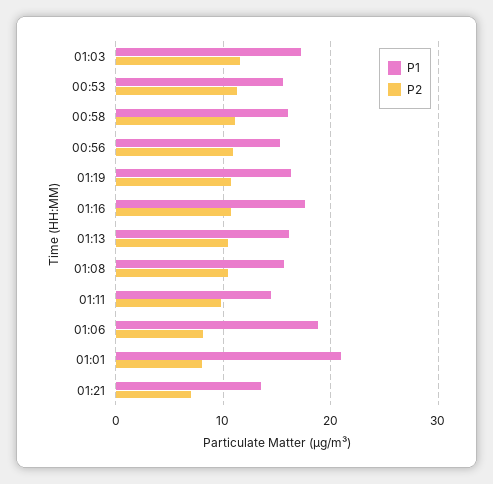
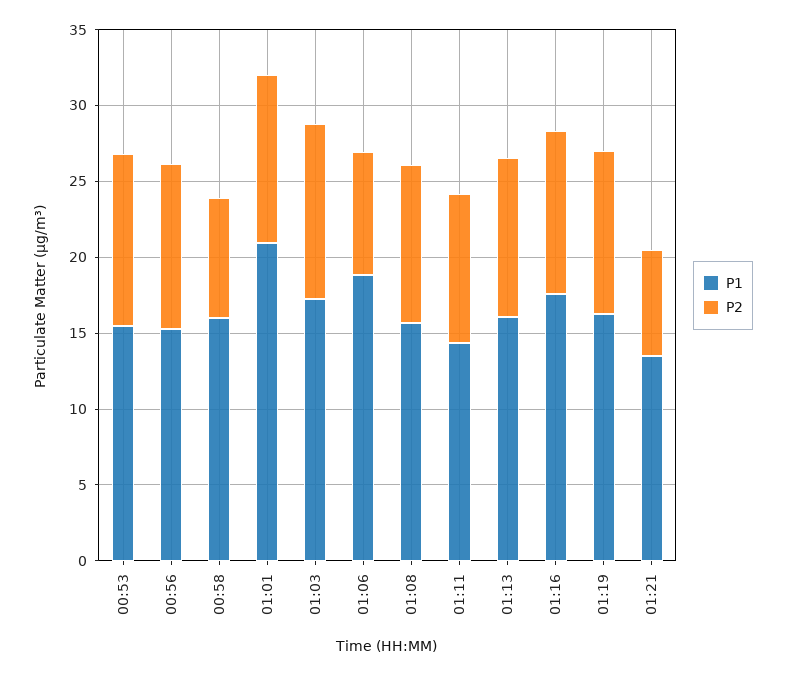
P2, 00:58: 11 -> 8
P2, 01:01: 8 -> 11

